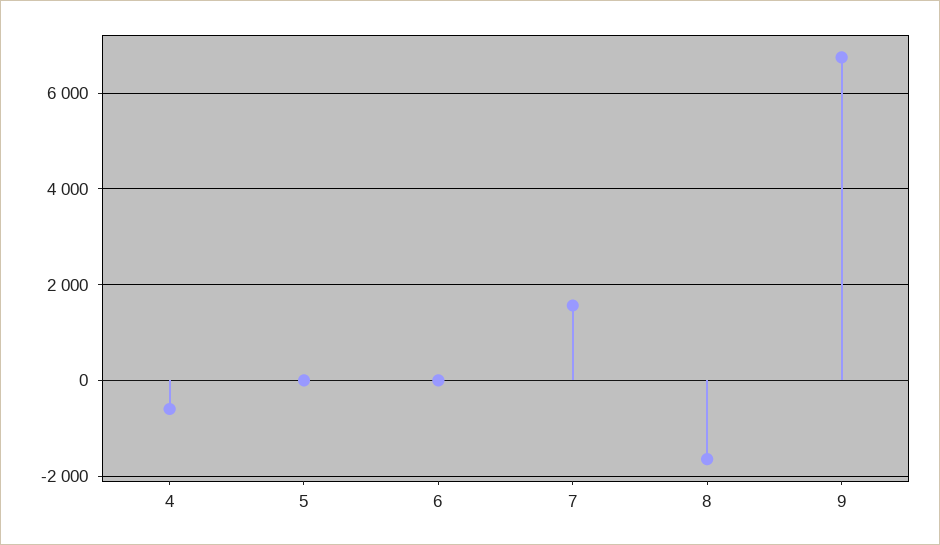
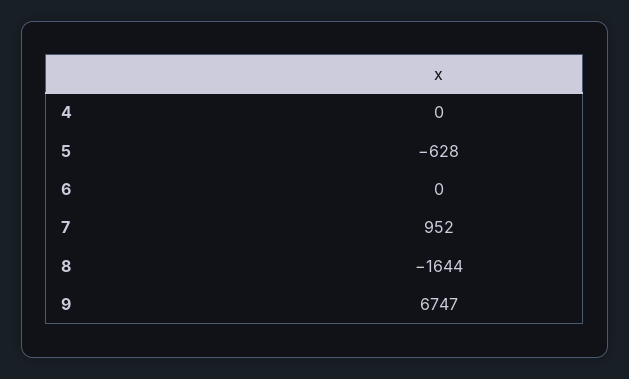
4: -600 -> 0
5: 0 -> -628
7: 1600 -> 952

